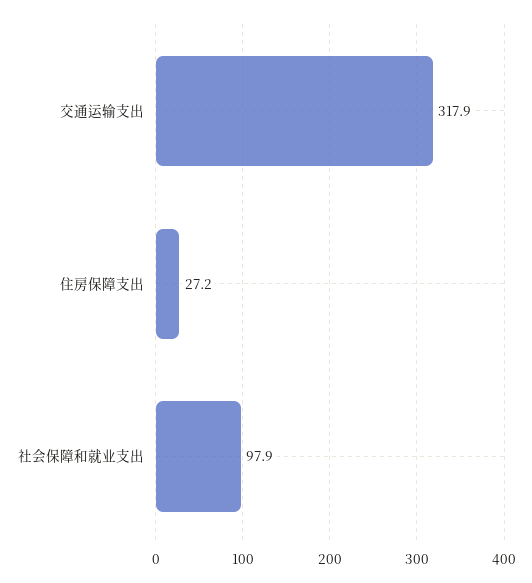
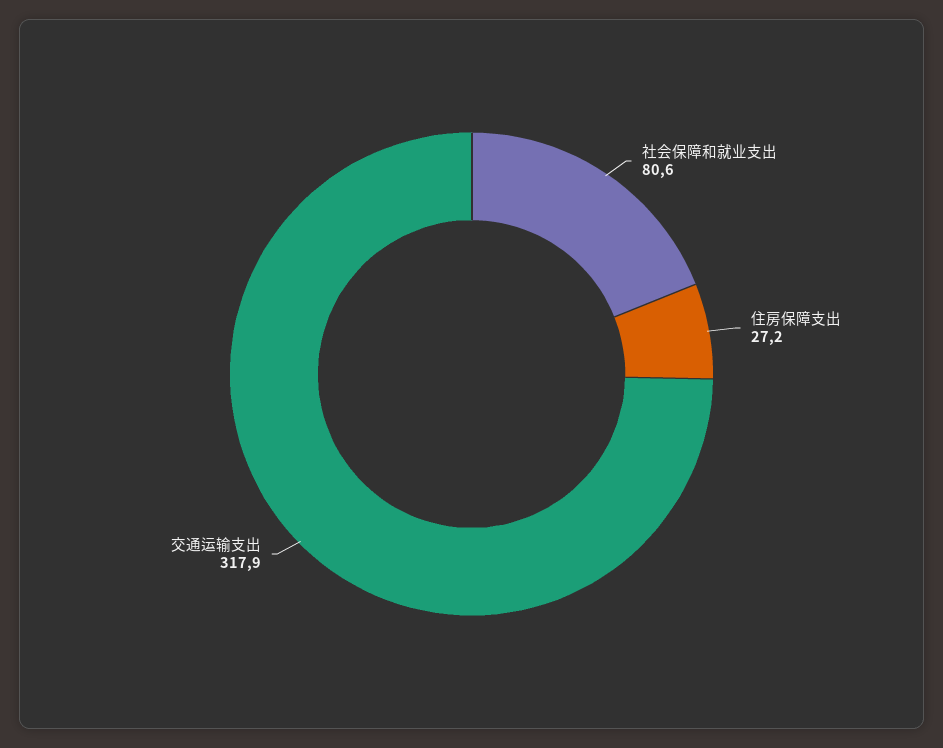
社会保障和就业支出: 97.9 -> 80.6

